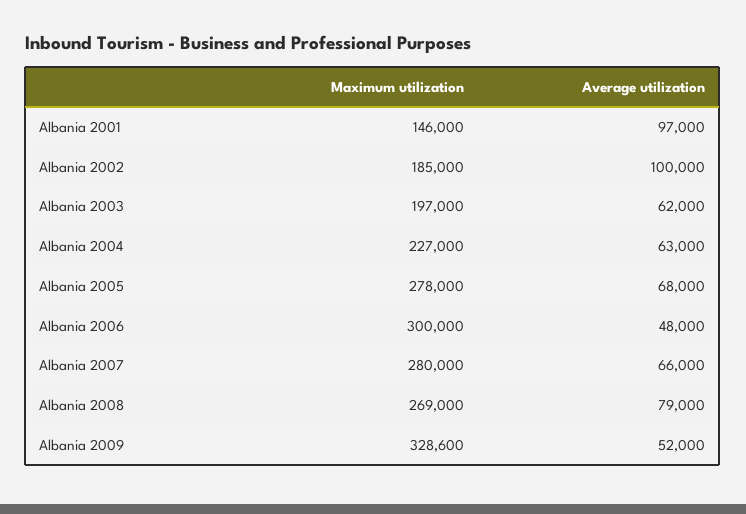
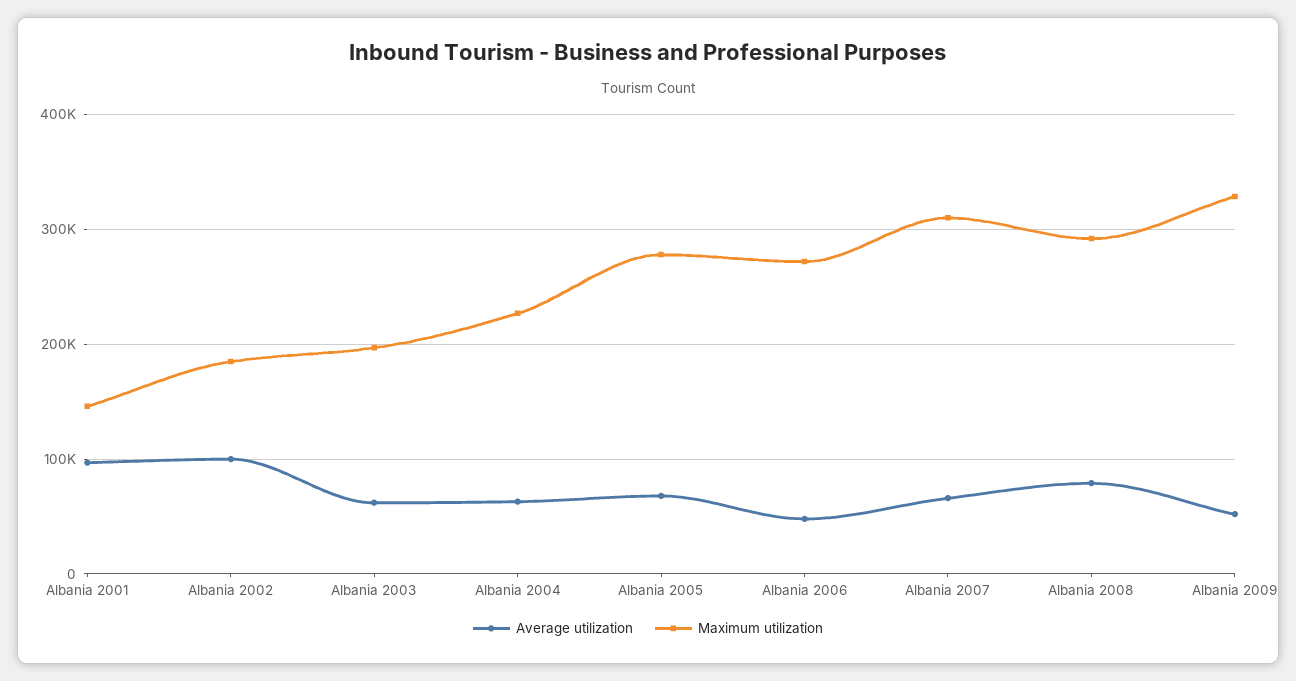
Maximum utilization, Albania 2006: 300000 -> 270000
Maximum utilization, Albania 2007: 280000 -> 310000
Maximum utilization, Albania 2008: 269000 -> 290000

